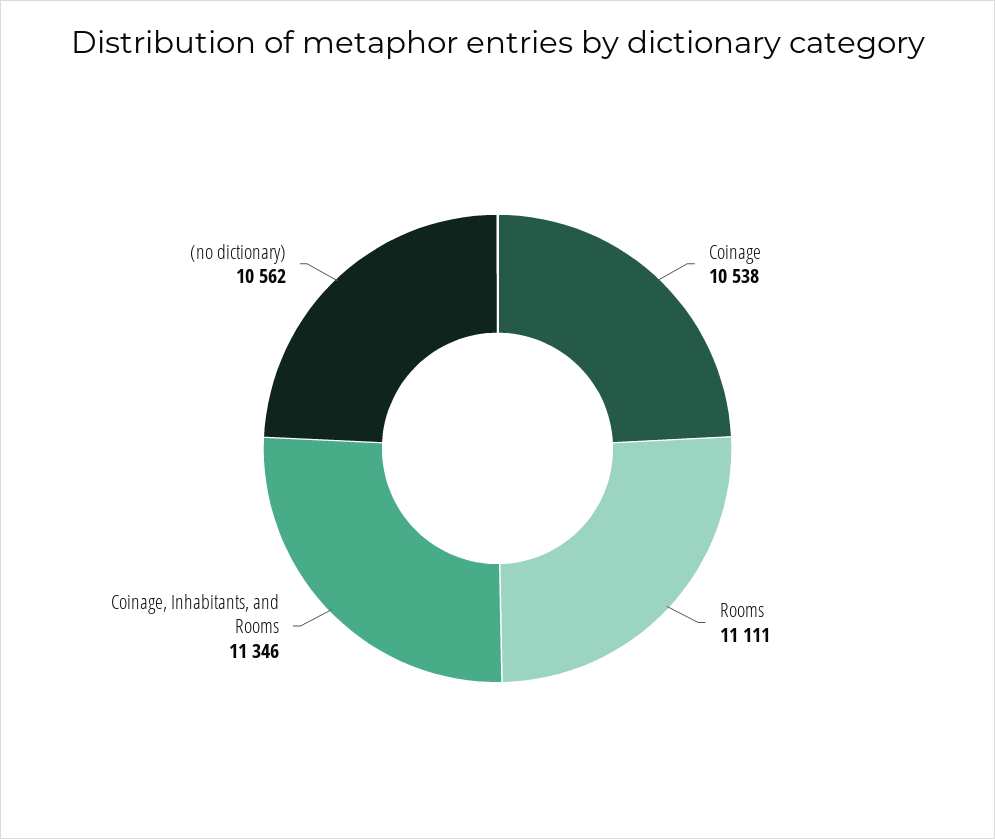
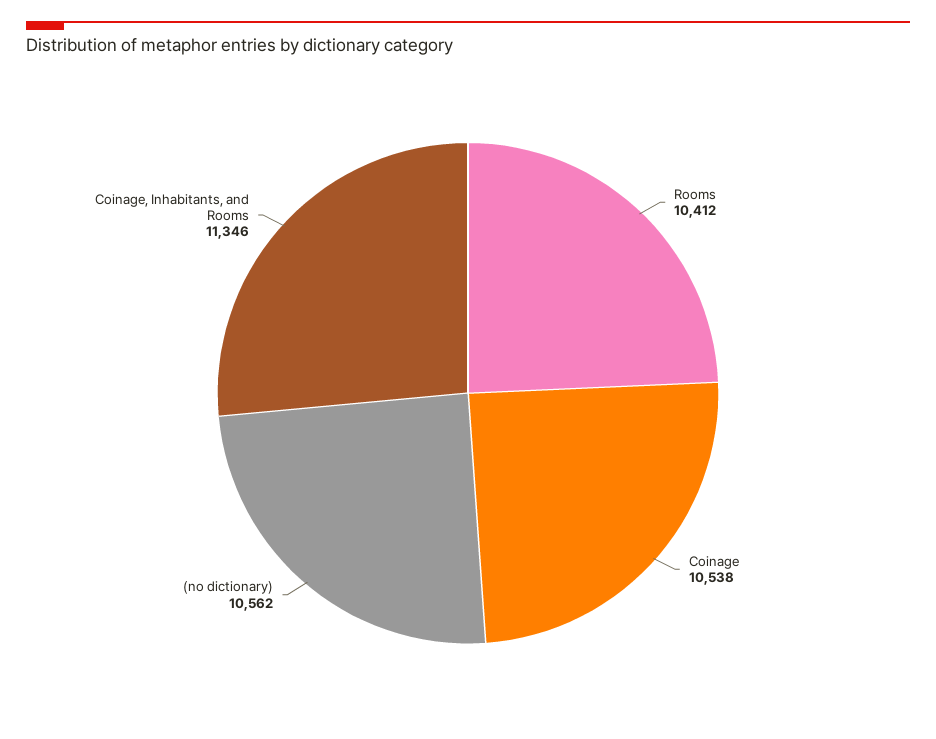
Rooms: 11111 -> 10412

